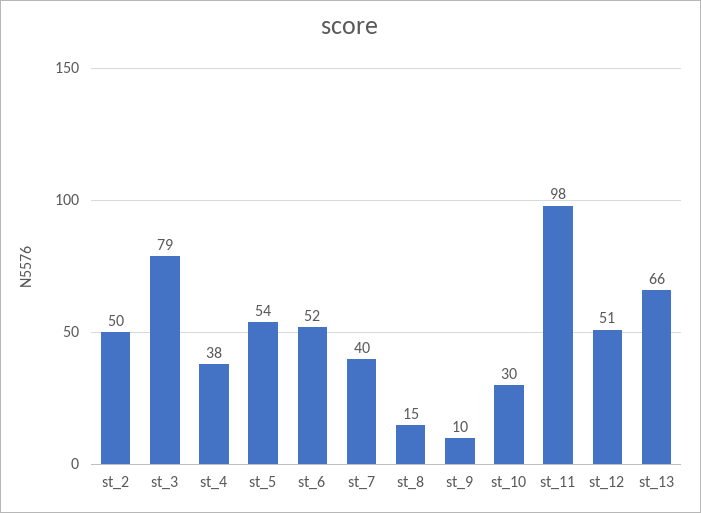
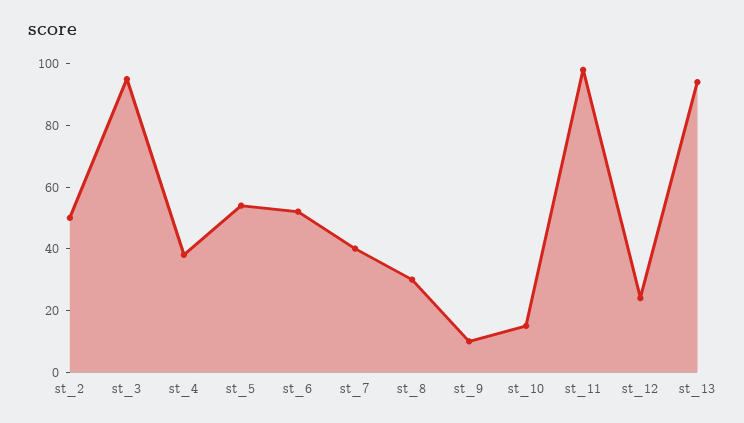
st_3: 79 -> 95
st_8: 15 -> 30
st_10: 30 -> 15
st_12: 51 -> 25
st_13: 66 -> 95

